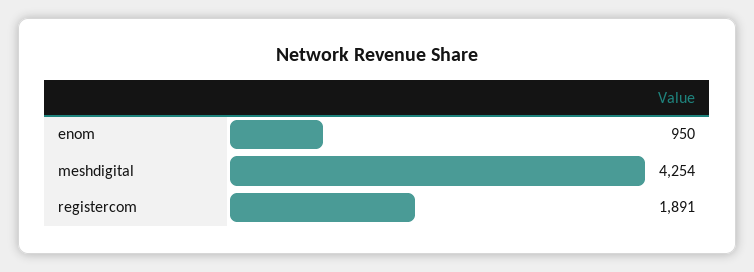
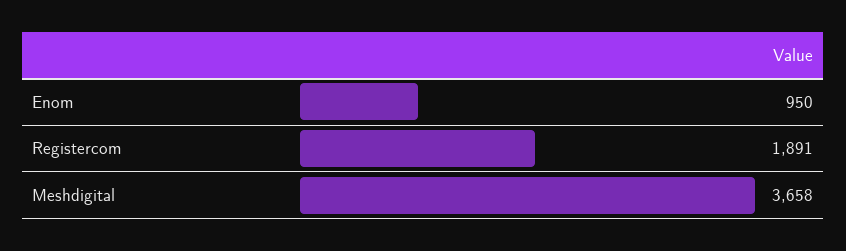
meshdigital: 4254 -> 3658

